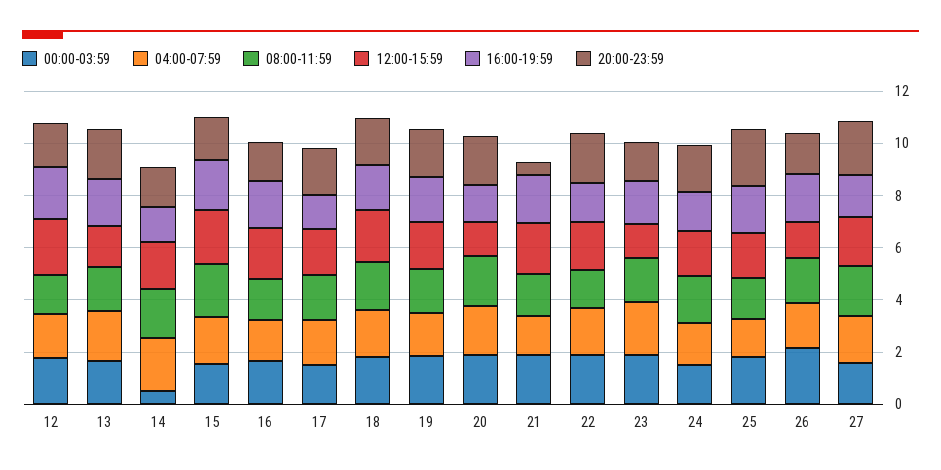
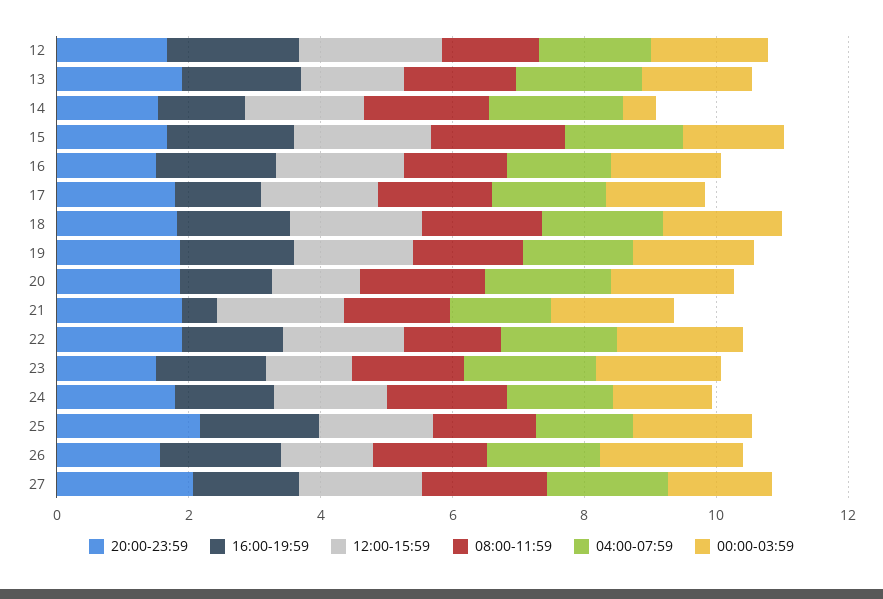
16:00-19:59, 21: 2 -> 0.5
20:00-23:59, 21: 0.5 -> 2

